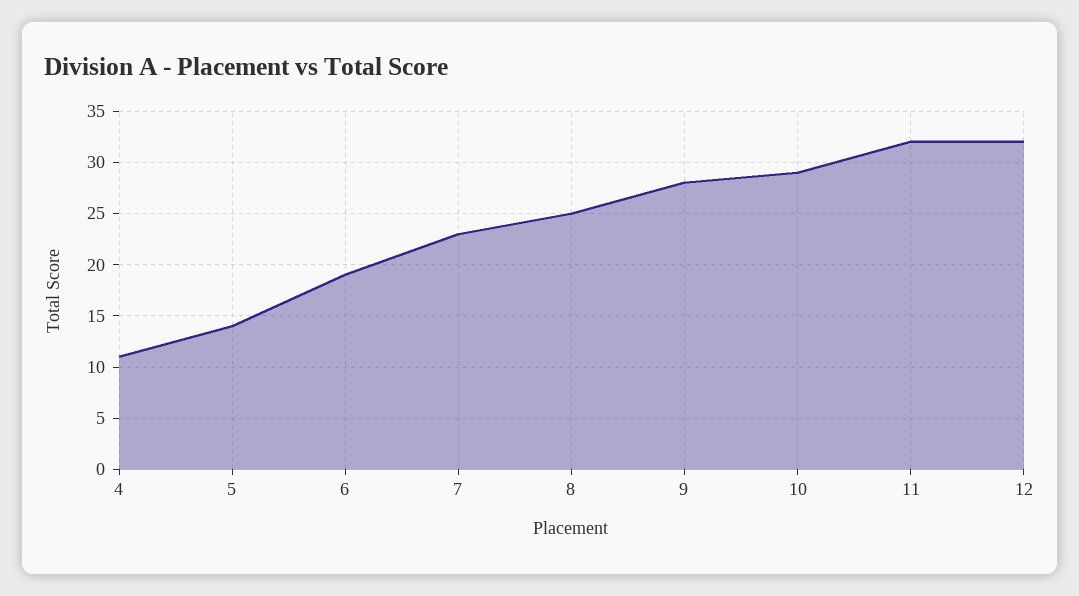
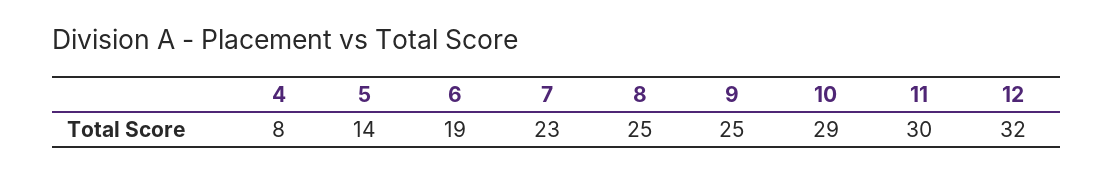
4: 11 -> 8
9: 28 -> 25
11: 32 -> 30

